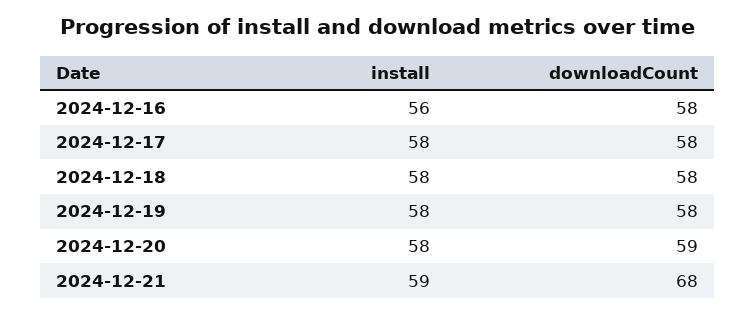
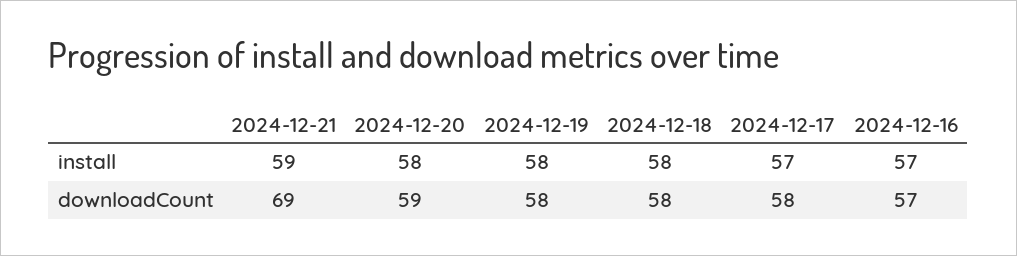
install, 2024-12-16: 56 -> 57
downloadCount, 2024-12-16: 58 -> 57
install, 2024-12-17: 58 -> 57
downloadCount, 2024-12-21: 68 -> 69

